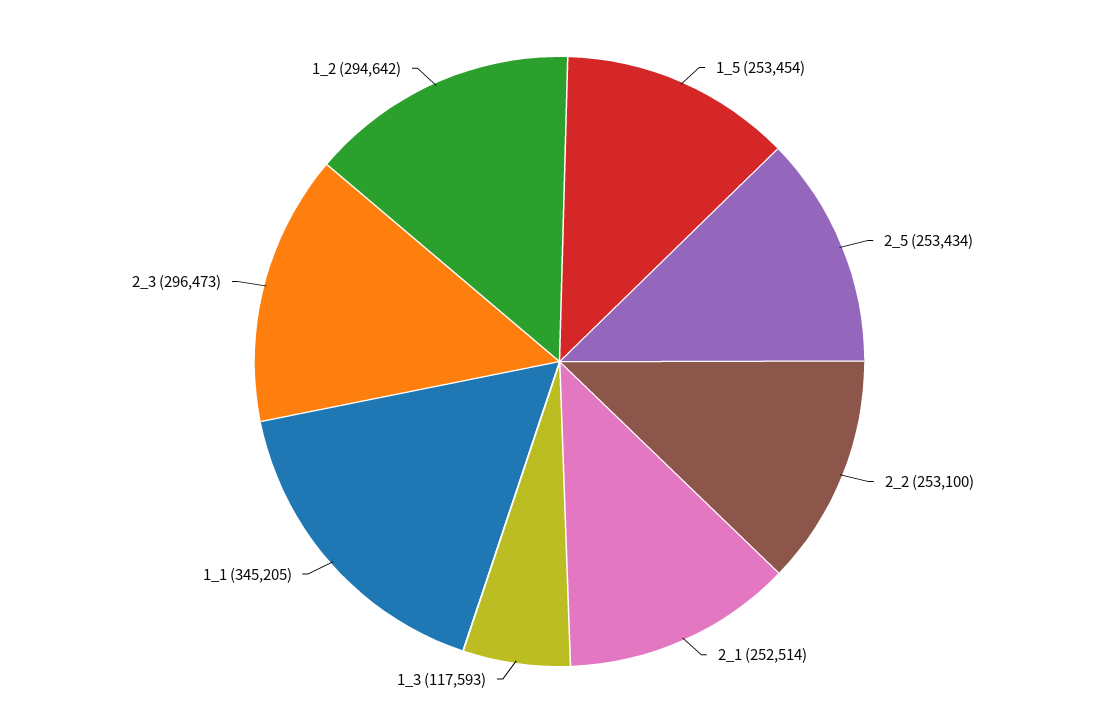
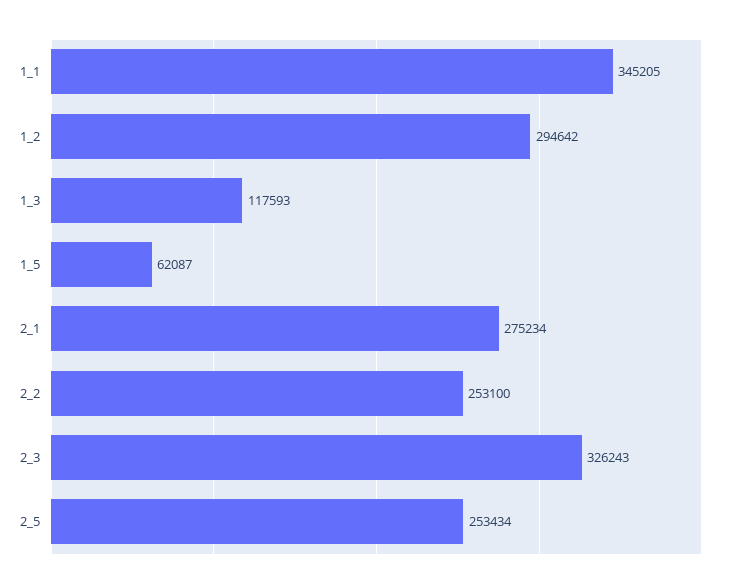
1_5: 253454 -> 62087
2_1: 252514 -> 275234
2_3: 296473 -> 326243

